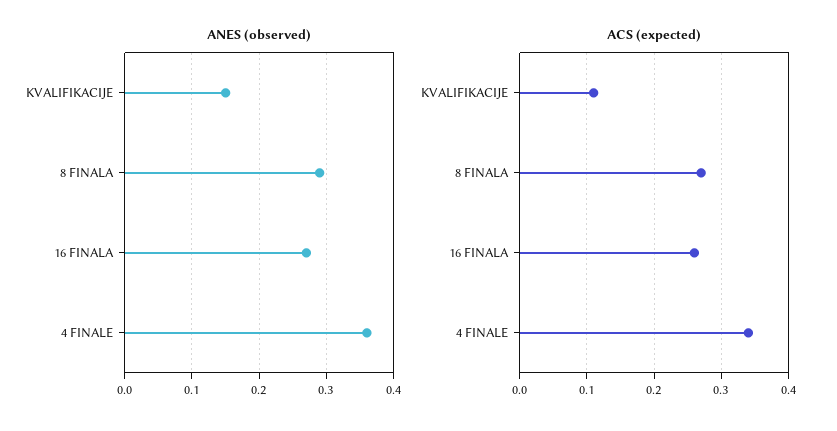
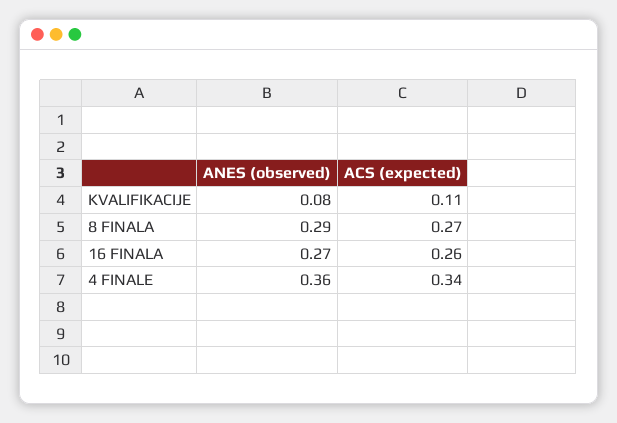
ANES (observed), KVALIFIKACIJE: 0.15 -> 0.08

